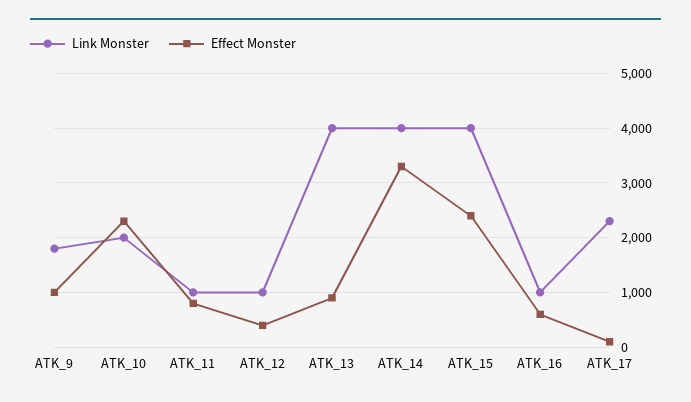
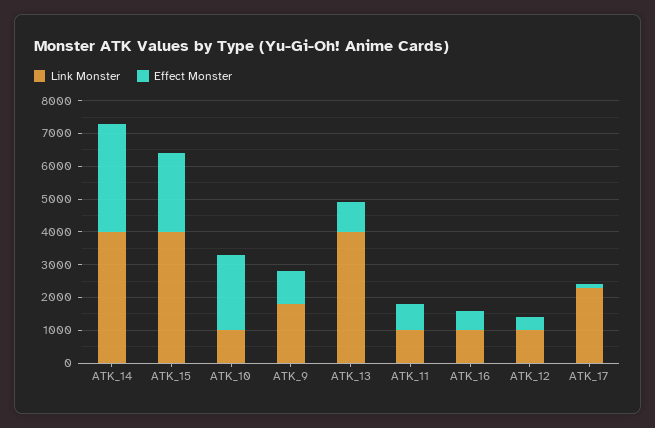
Link Monster, ATK_10: 2000 -> 1000

